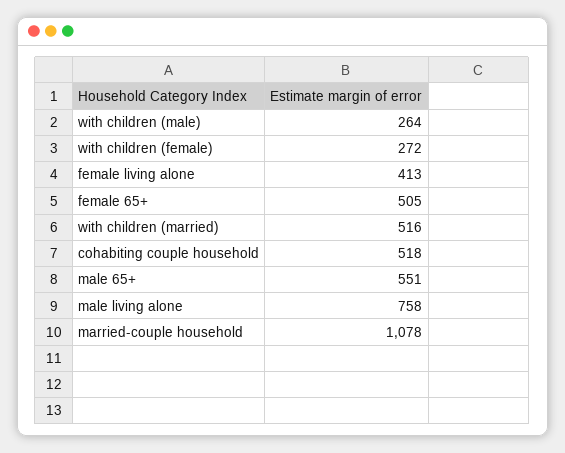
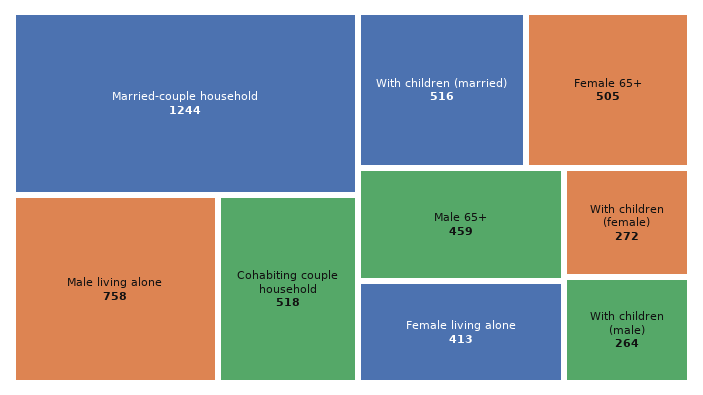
male 65+: 551 -> 459
married-couple household: 1078 -> 1244

